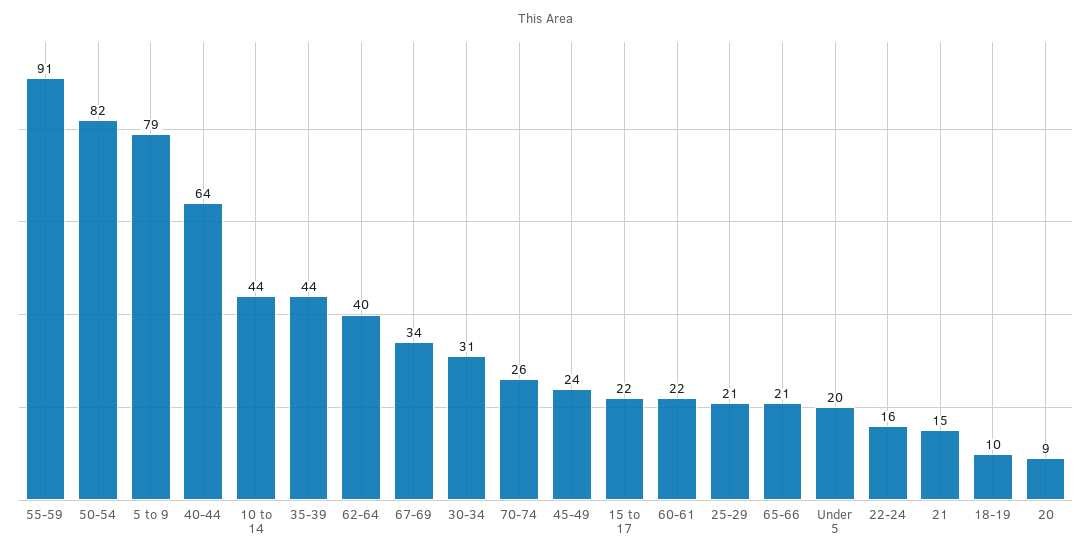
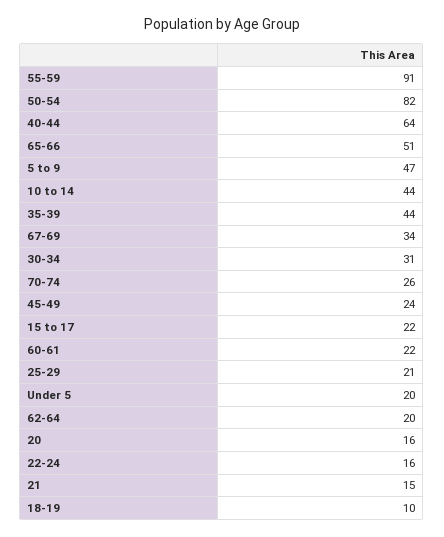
5 to 9: 79 -> 47
62-64: 40 -> 20
65-66: 21 -> 51
20: 9 -> 16

